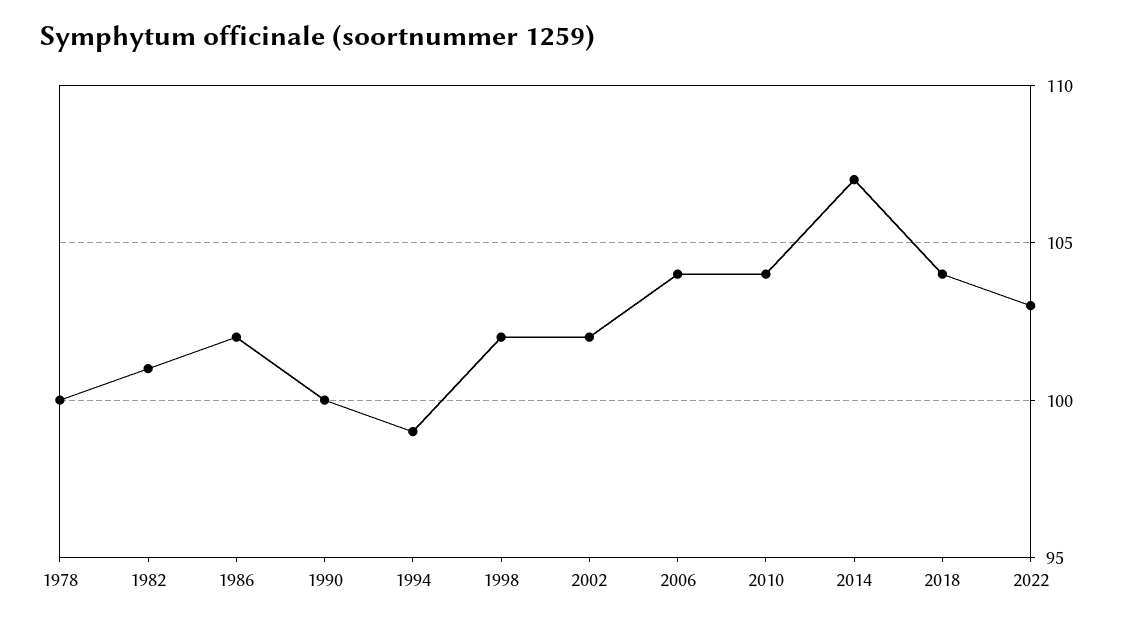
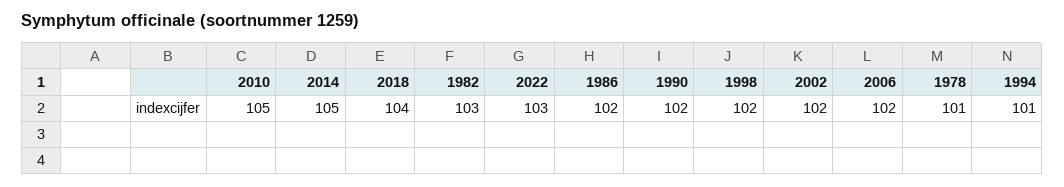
1978: 100 -> 101
1982: 101 -> 103
1990: 100 -> 102
1994: 99 -> 101
2006: 104 -> 102
2010: 104 -> 105
2014: 107 -> 105

